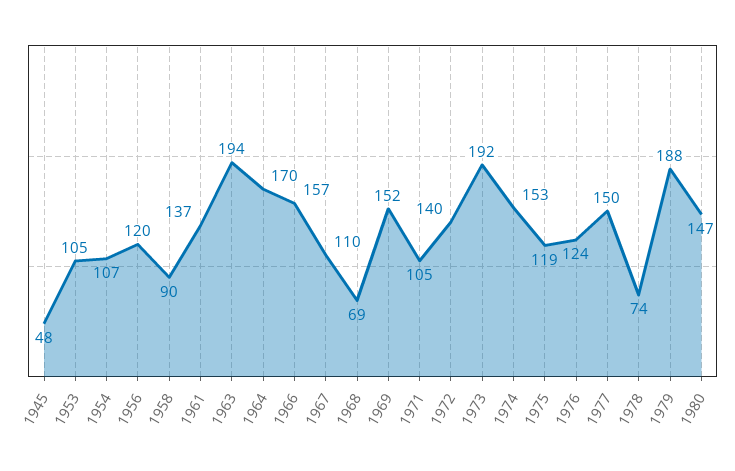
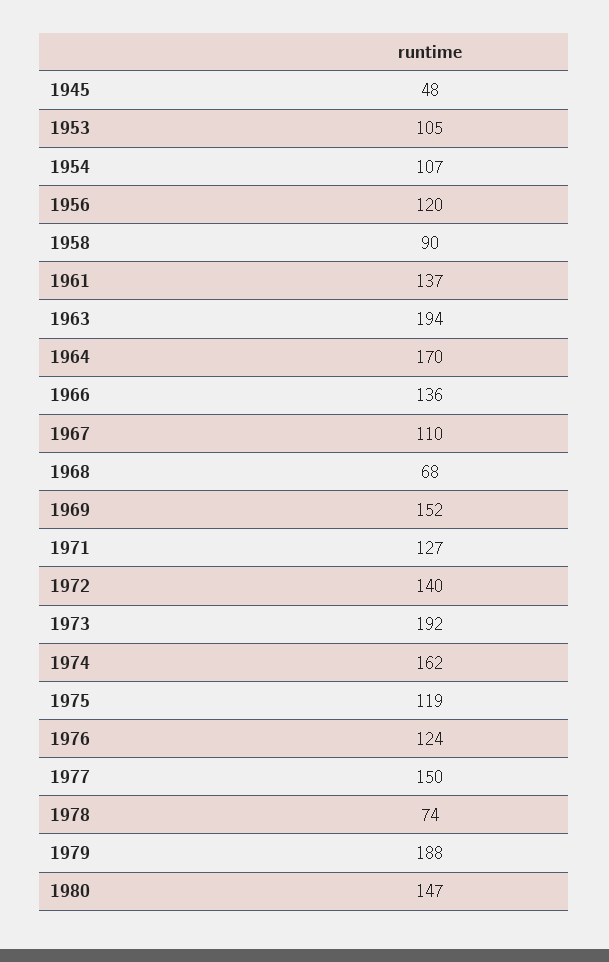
1966: 157 -> 136
1968: 69 -> 68
1971: 105 -> 127
1974: 153 -> 162

